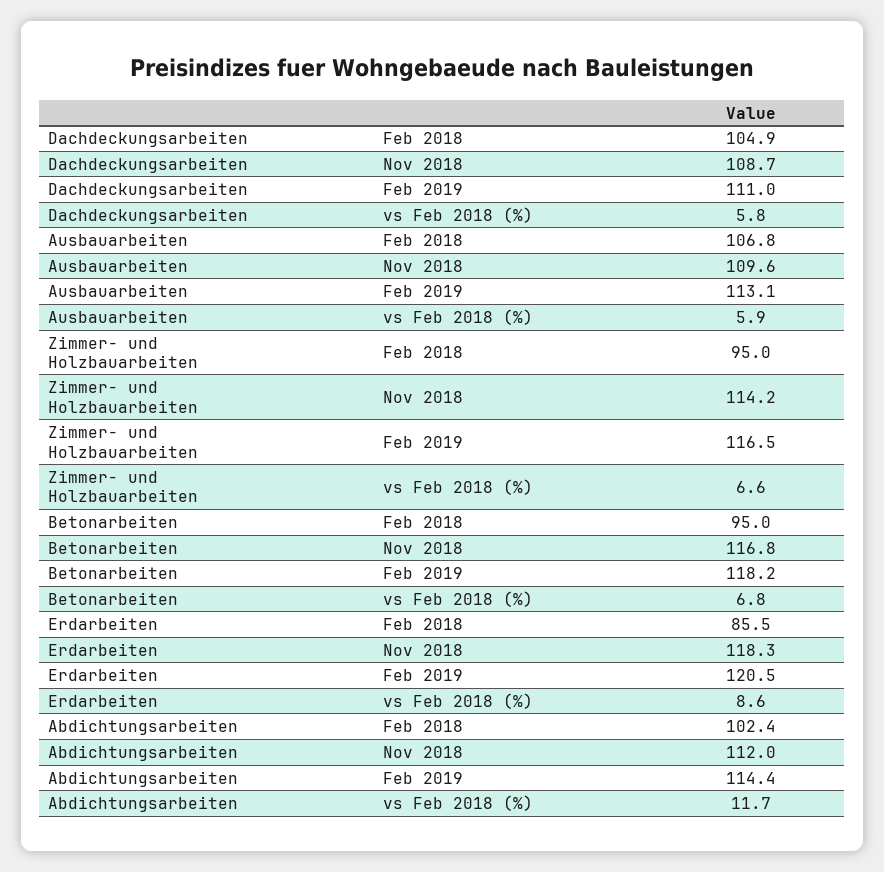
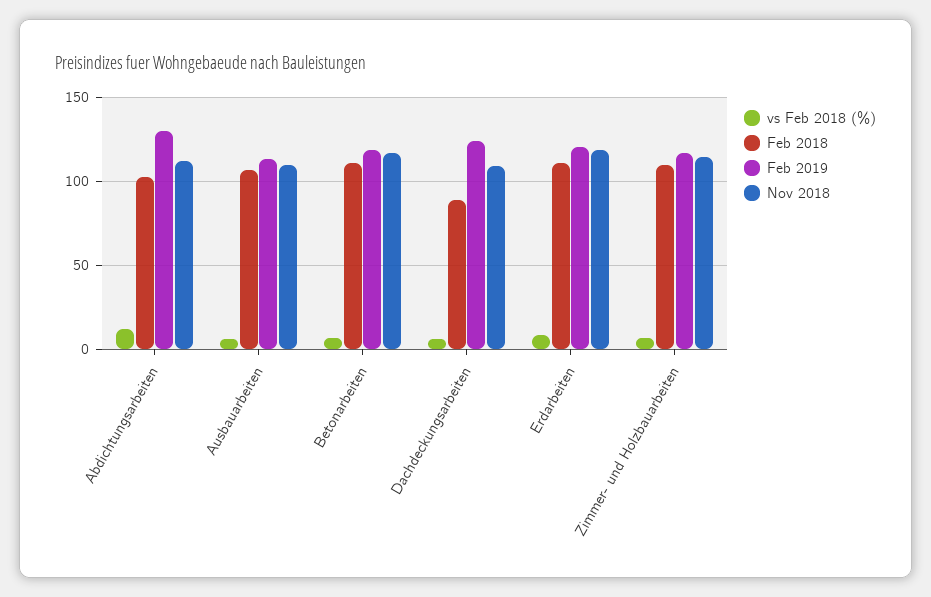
Feb 2018, Dachdeckungsarbeiten: 104.9 -> 90
Feb 2019, Dachdeckungsarbeiten: 111 -> 125
Feb 2018, Zimmer- und Holzbauarbeiten: 95 -> 110
Feb 2018, Betonarbeiten: 95 -> 110
Feb 2018, Erdarbeiten: 85.5 -> 110
Feb 2019, Abdichtungsarbeiten: 114.4 -> 130

